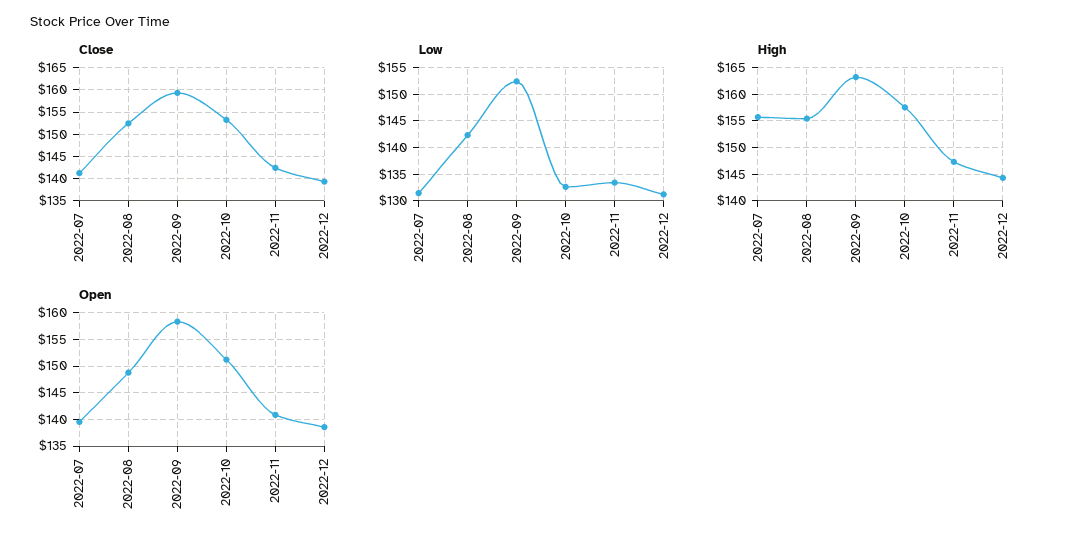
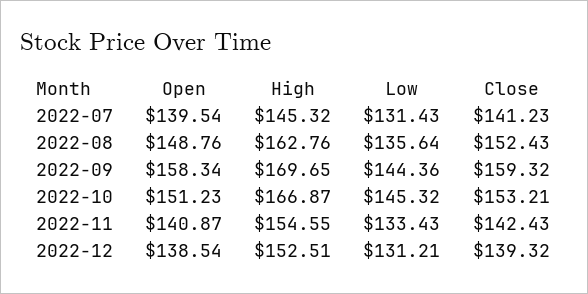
Low, 2022-08: 142.5 -> 135.64
Low, 2022-09: 152.5 -> 144.36
Low, 2022-10: 132.5 -> 145.32
High, 2022-07: 155 -> 145.32
High, 2022-08: 155 -> 162.76
High, 2022-09: 162.5 -> 169.65
High, 2022-10: 157.5 -> 166.87
High, 2022-11: 147.5 -> 154.55
High, 2022-12: 145 -> 152.51

